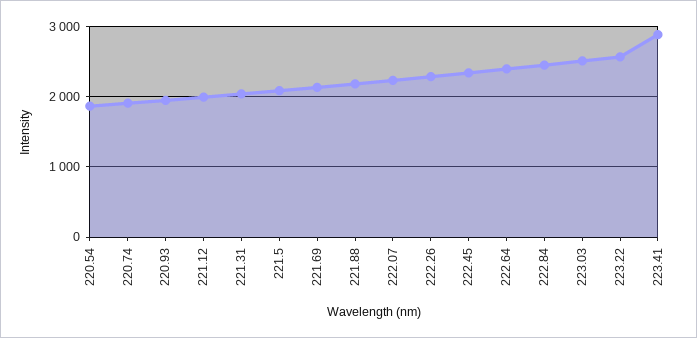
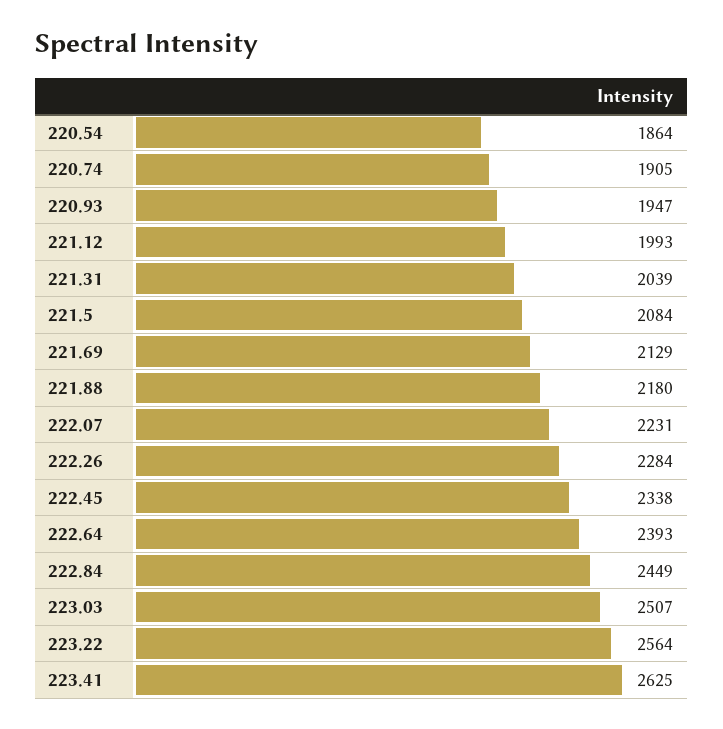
223.41: 2900 -> 2625

